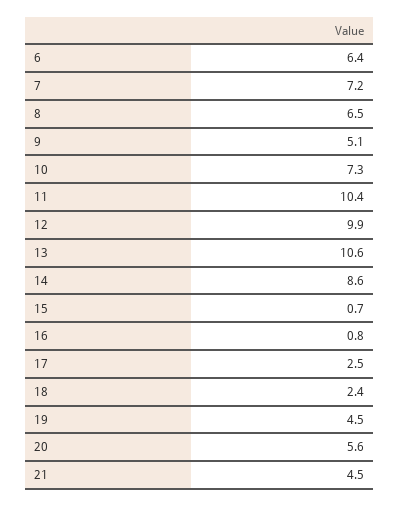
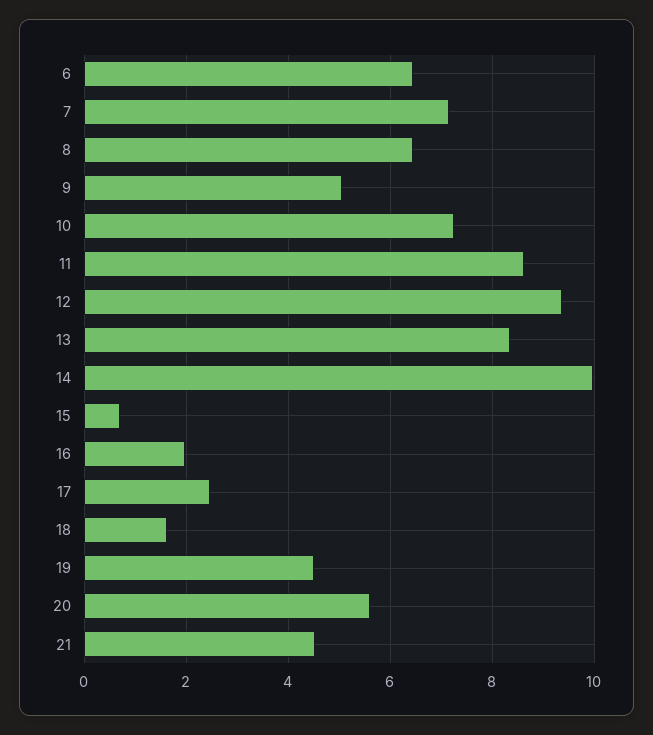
11: 10.4 -> 8.6
12: 9.9 -> 9.4
13: 10.6 -> 8.4
14: 8.6 -> 10
16: 0.8 -> 2
18: 2.4 -> 1.6

